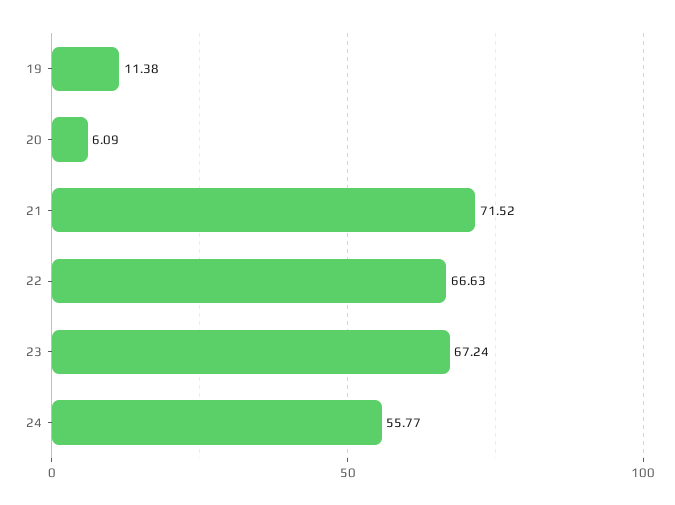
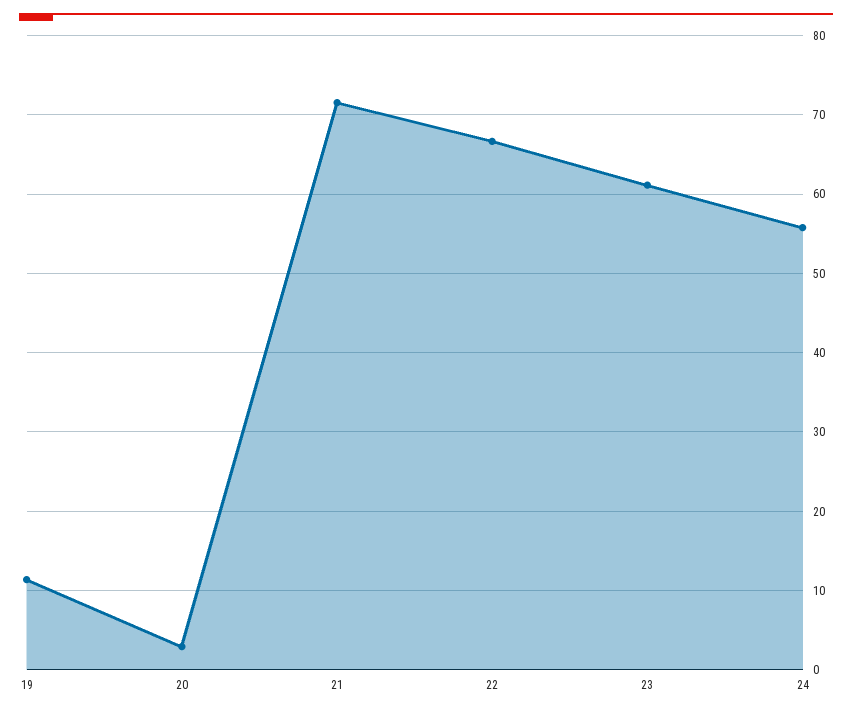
20: 6.09 -> 3
23: 67.24 -> 61

